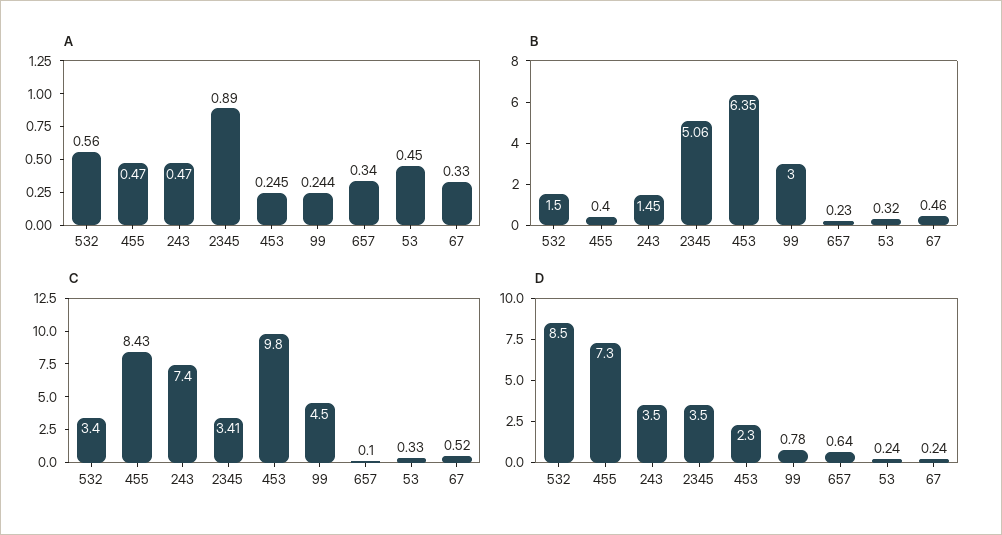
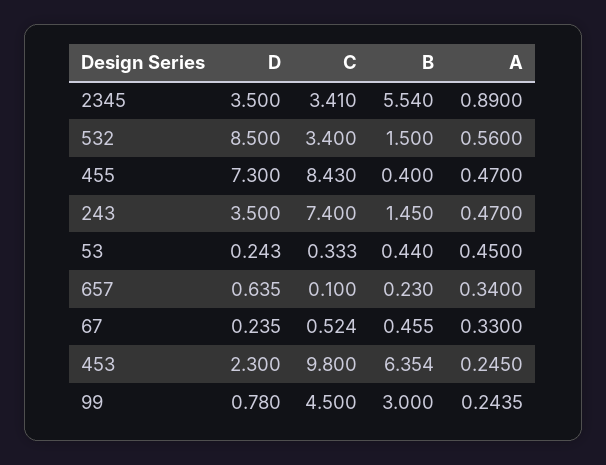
B, 2345: 5.06 -> 5.54
B, 53: 0.32 -> 0.44

